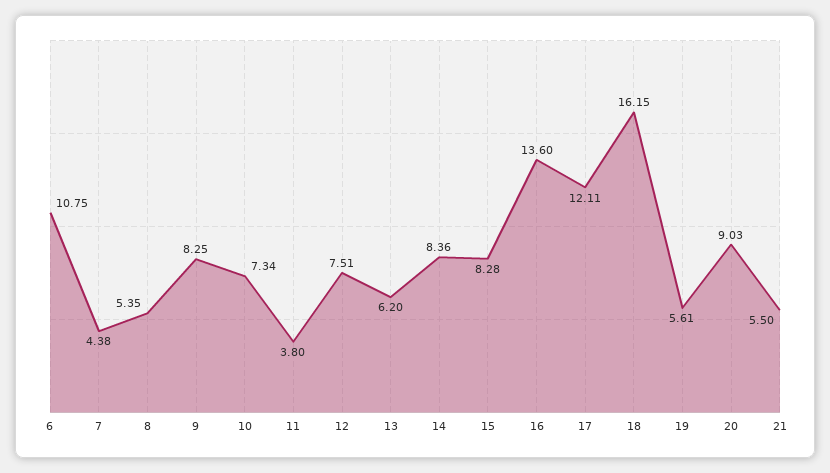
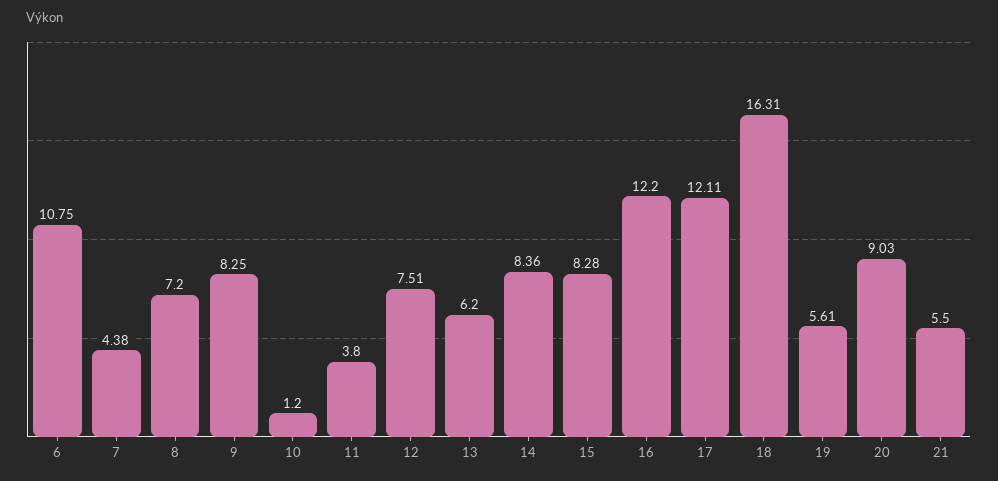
8: 5.35 -> 7.2
10: 7.34 -> 1.2
16: 13.6 -> 12.2
18: 16.15 -> 16.31

